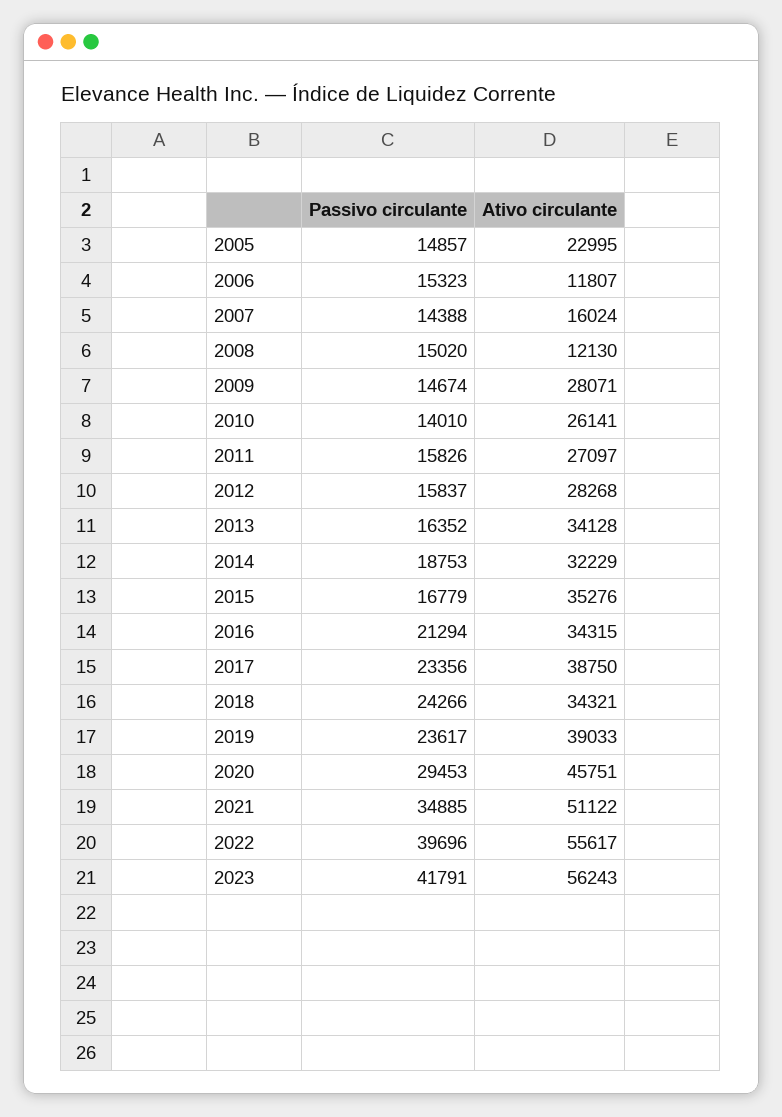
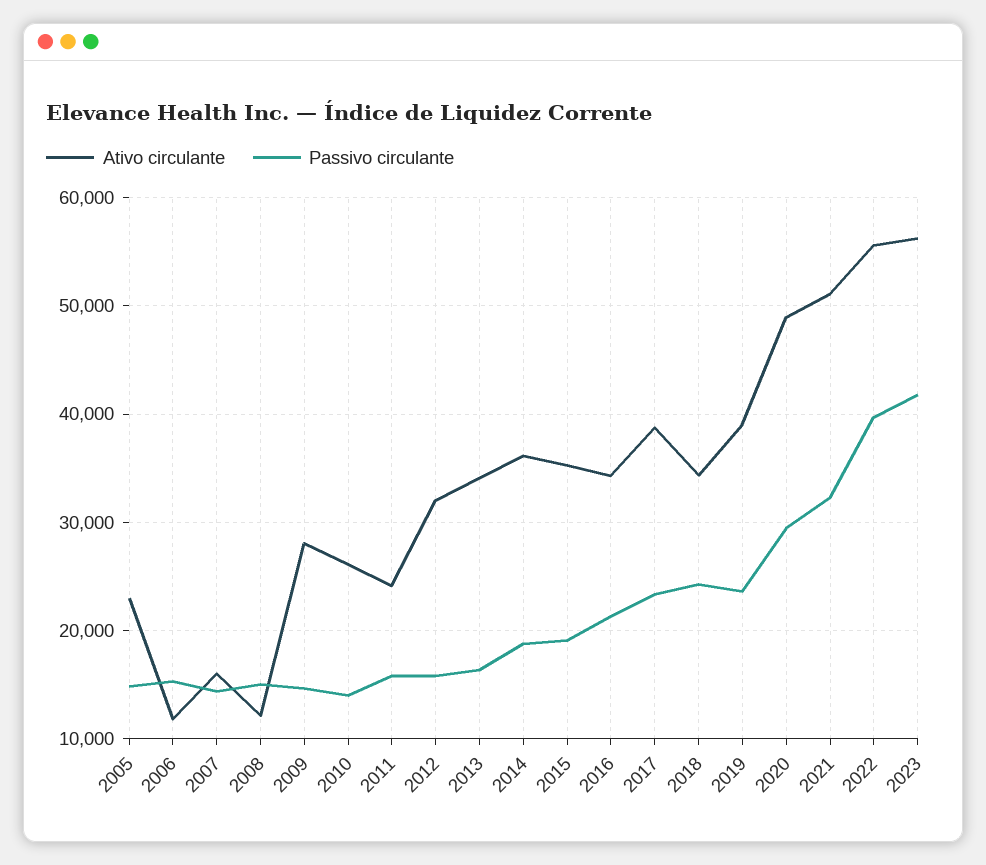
Ativo circulante, 2011: 27097 -> 24000
Ativo circulante, 2012: 28268 -> 32000
Ativo circulante, 2014: 32229 -> 36000
Passivo circulante, 2015: 16779 -> 19000
Ativo circulante, 2020: 45751 -> 49000
Passivo circulante, 2021: 34885 -> 32000

